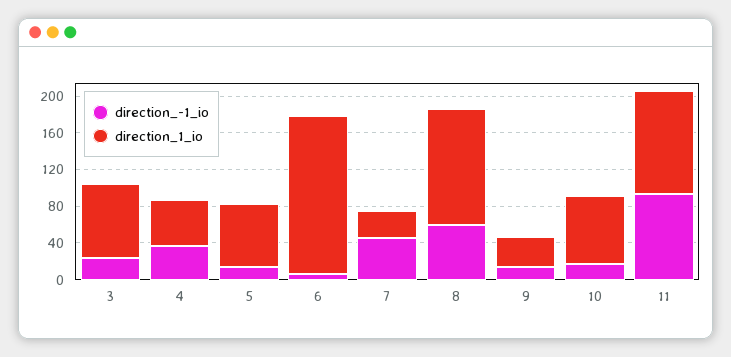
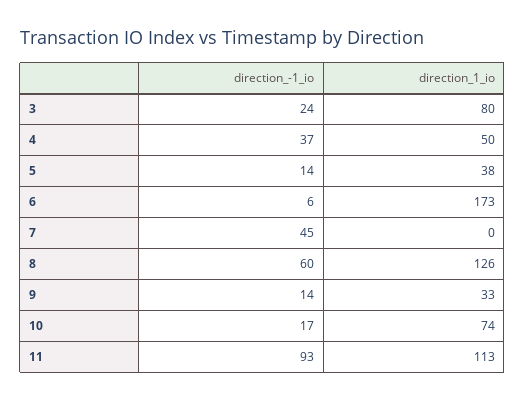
direction_1_io, 5: 70 -> 38
direction_1_io, 7: 30 -> 0

